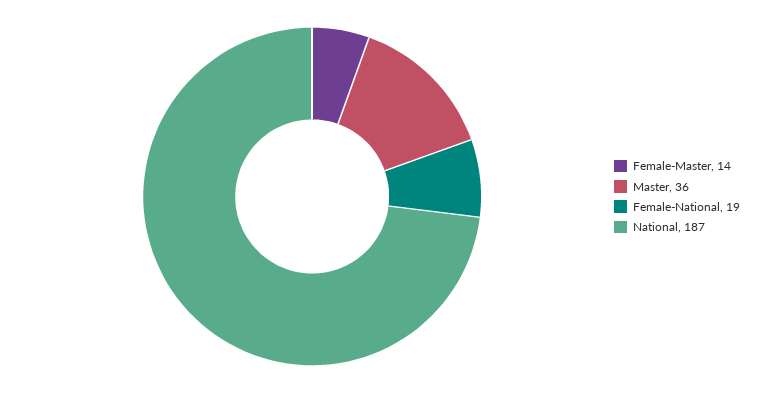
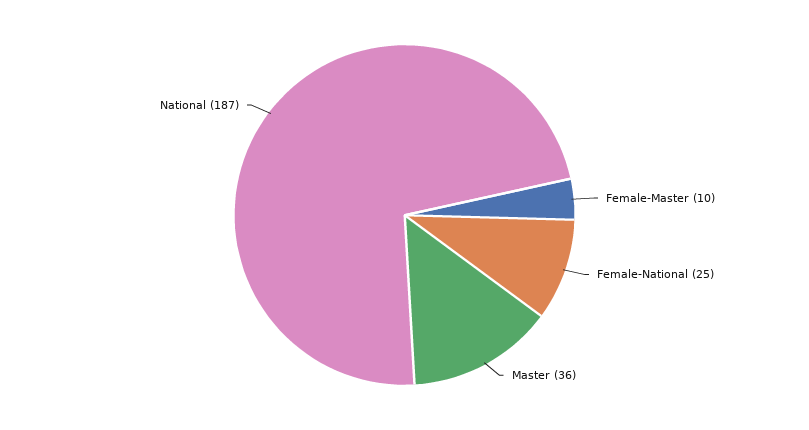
Female-Master: 14 -> 10
Female-National: 19 -> 25

